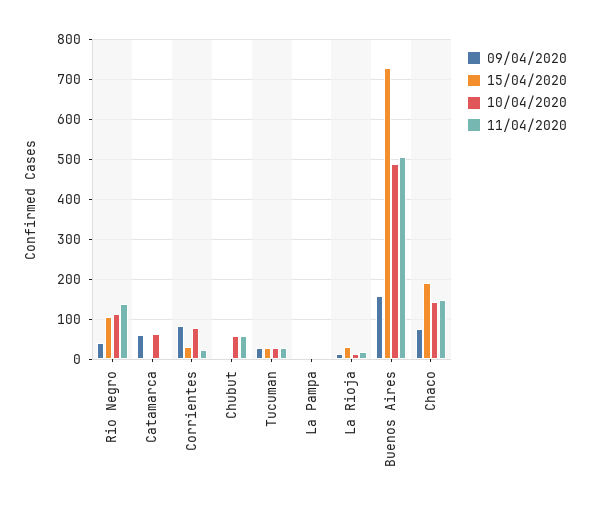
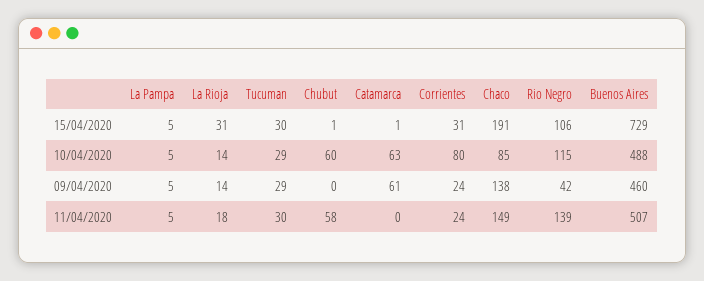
09/04/2020, Corrientes: 80 -> 24
09/04/2020, Buenos Aires: 160 -> 460
09/04/2020, Chaco: 80 -> 138
10/04/2020, Chaco: 140 -> 85

